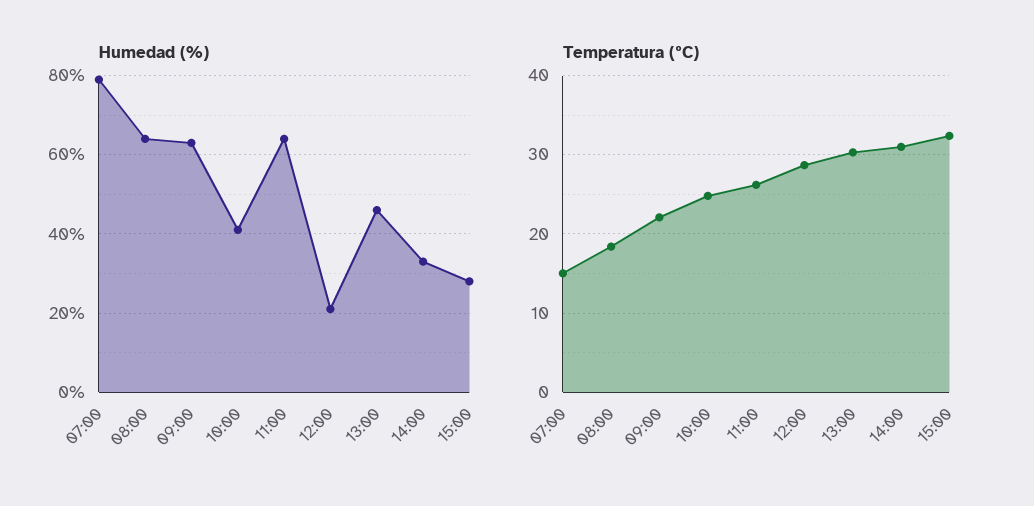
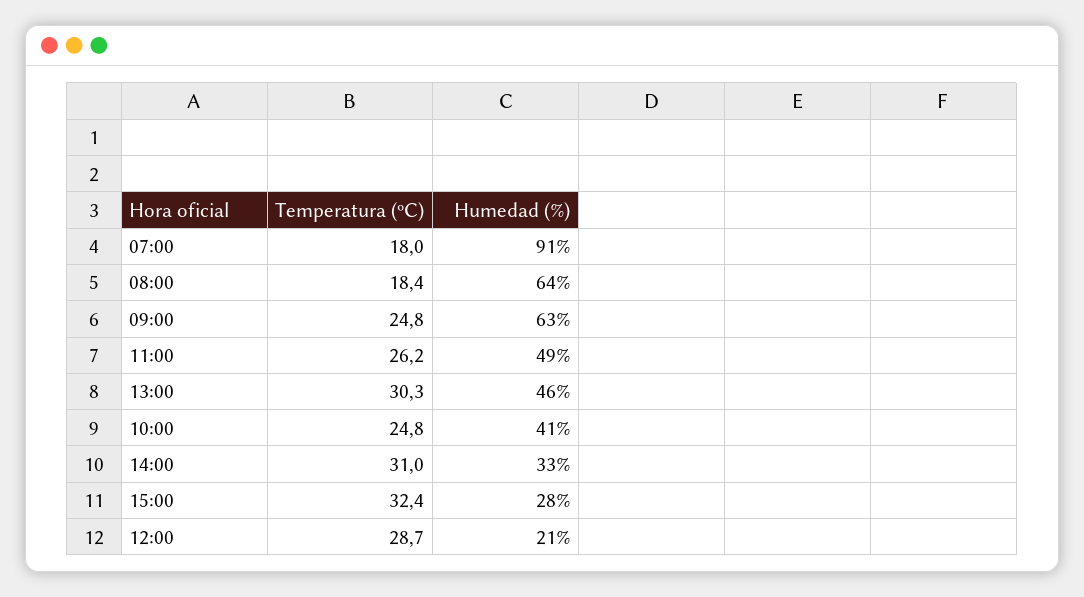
Humedad (%), 07:00: 80 -> 91
Humedad (%), 11:00: 65 -> 49
Temperatura (ºC), 07:00: 15 -> 18
Temperatura (ºC), 09:00: 22 -> 24.8

